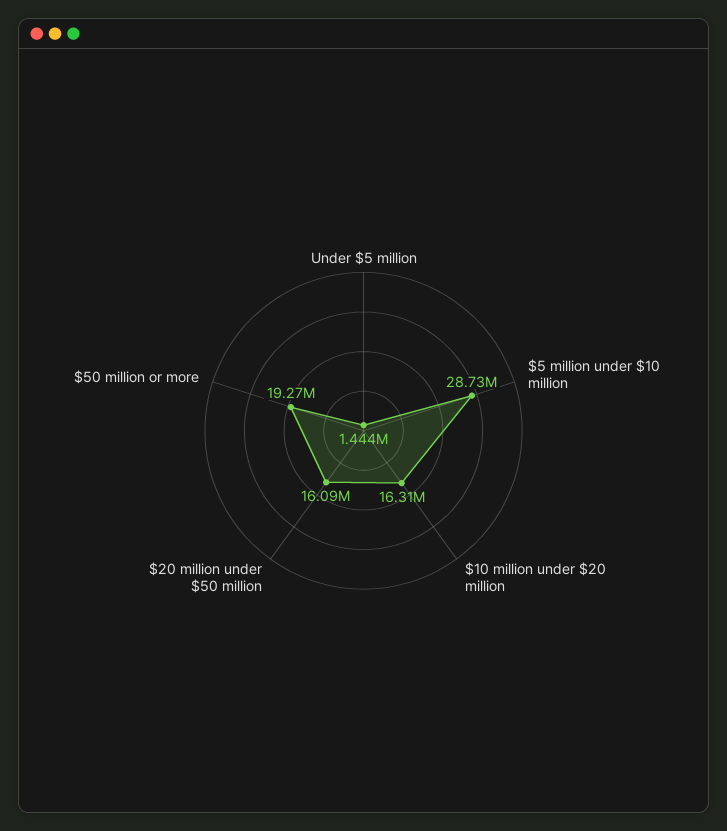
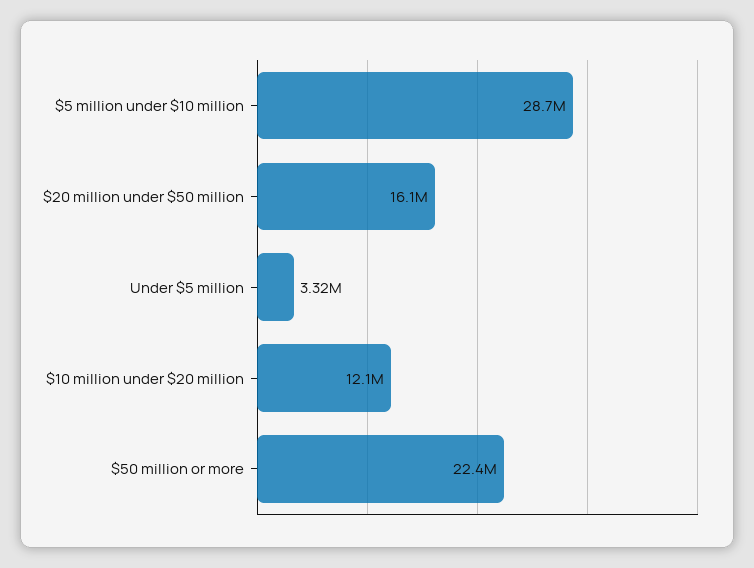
Under $5 million: 1444000 -> 3320000
$10 million under $20 million: 16310000 -> 12100000
$50 million or more: 19270000 -> 22400000

